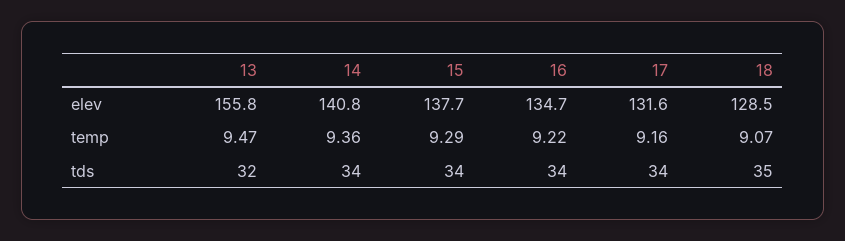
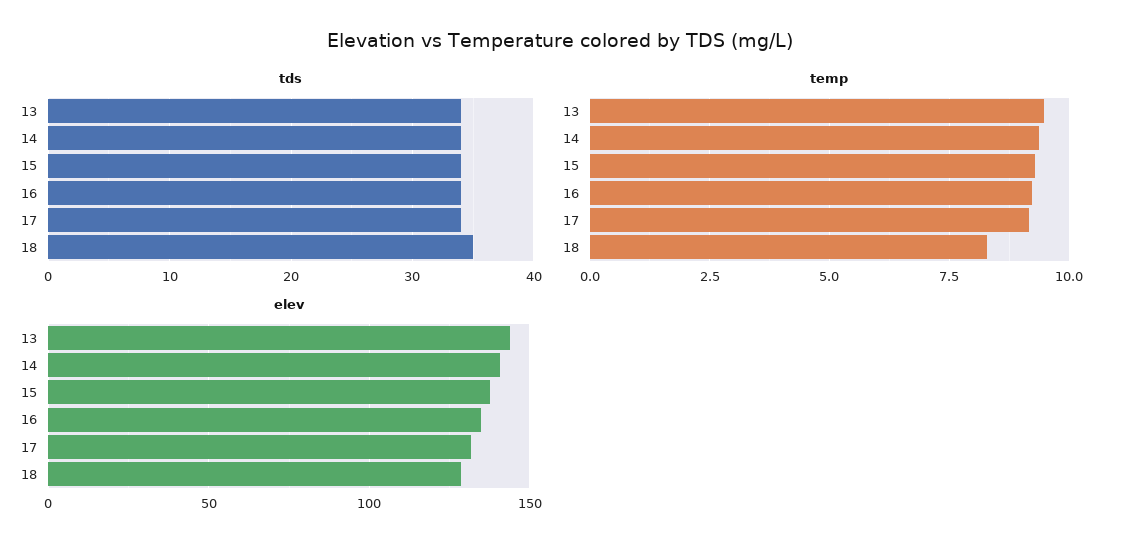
elev, 13: 155.8 -> 145
temp, 18: 9.07 -> 8.25
tds, 13: 32 -> 34

